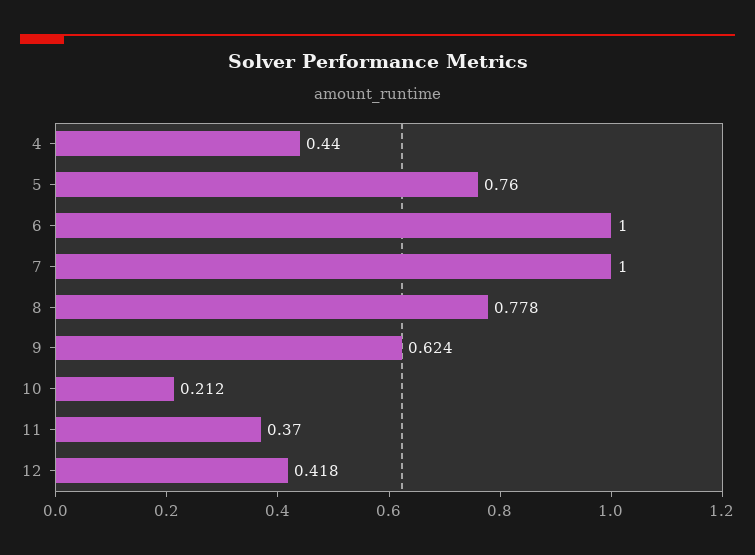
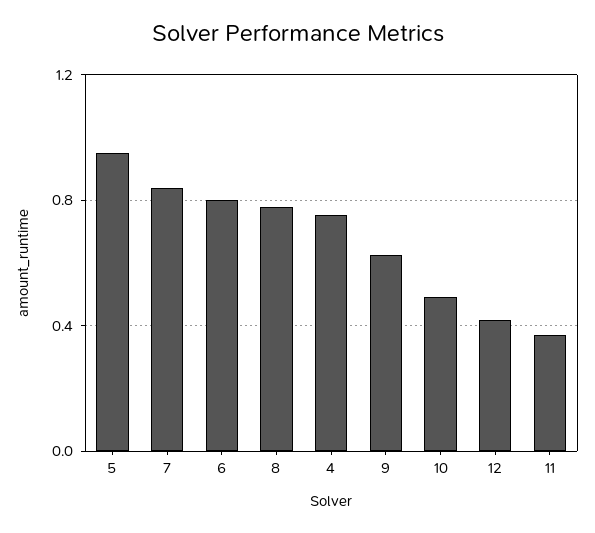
4: 0.44 -> 0.75
5: 0.76 -> 0.95
6: 1 -> 0.8
7: 1 -> 0.85
10: 0.212 -> 0.5

